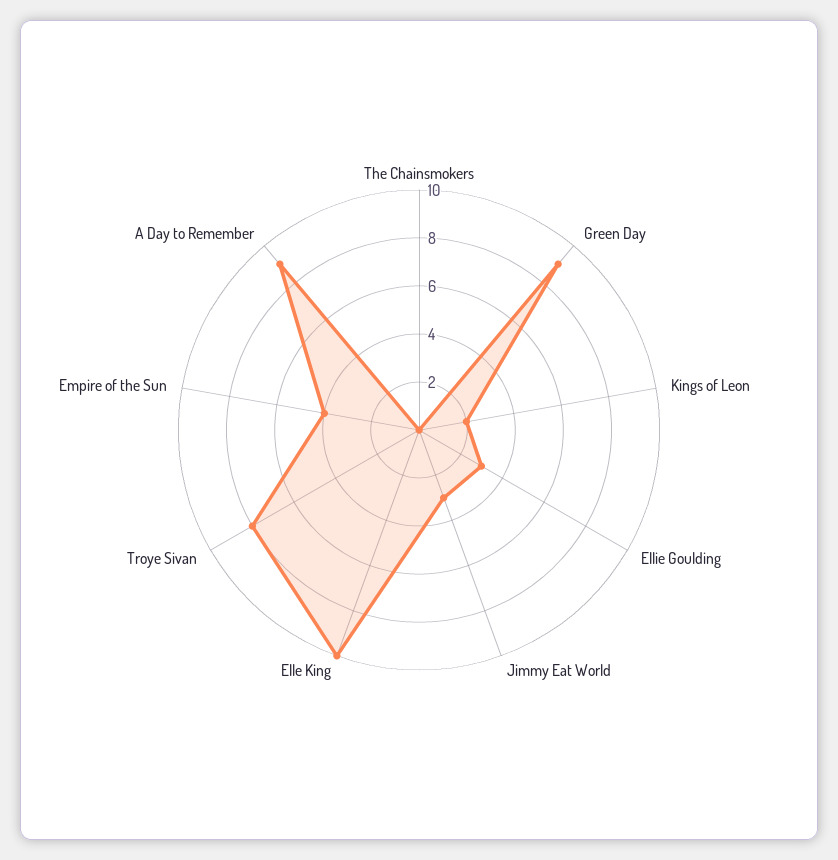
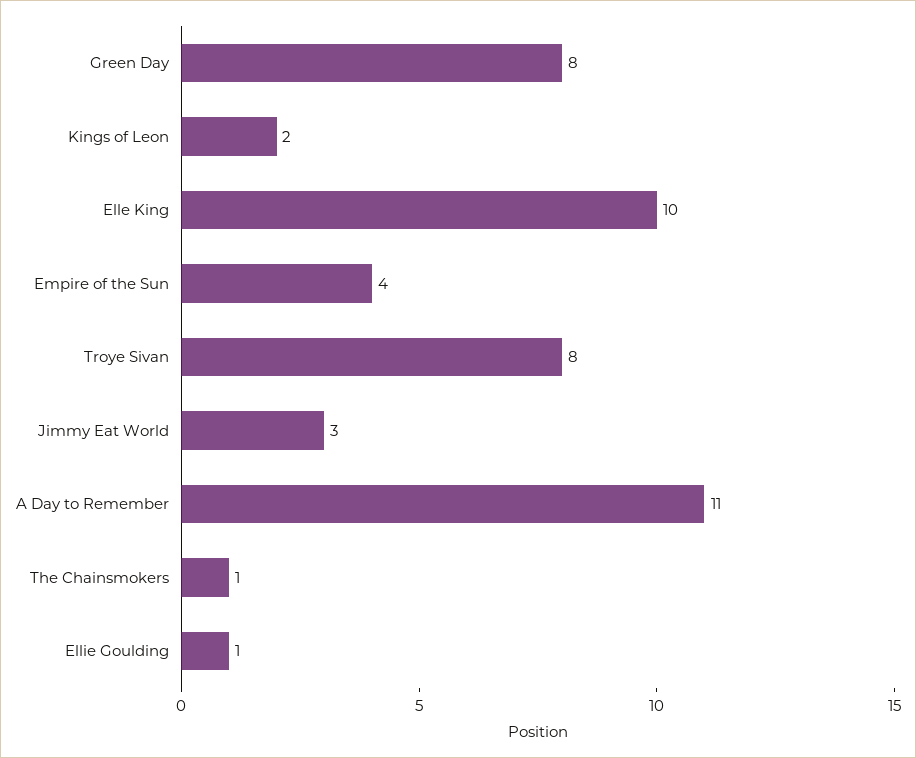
The Chainsmokers: 0 -> 1
Green Day: 9 -> 8
Ellie Goulding: 3 -> 1
A Day to Remember: 9 -> 11

